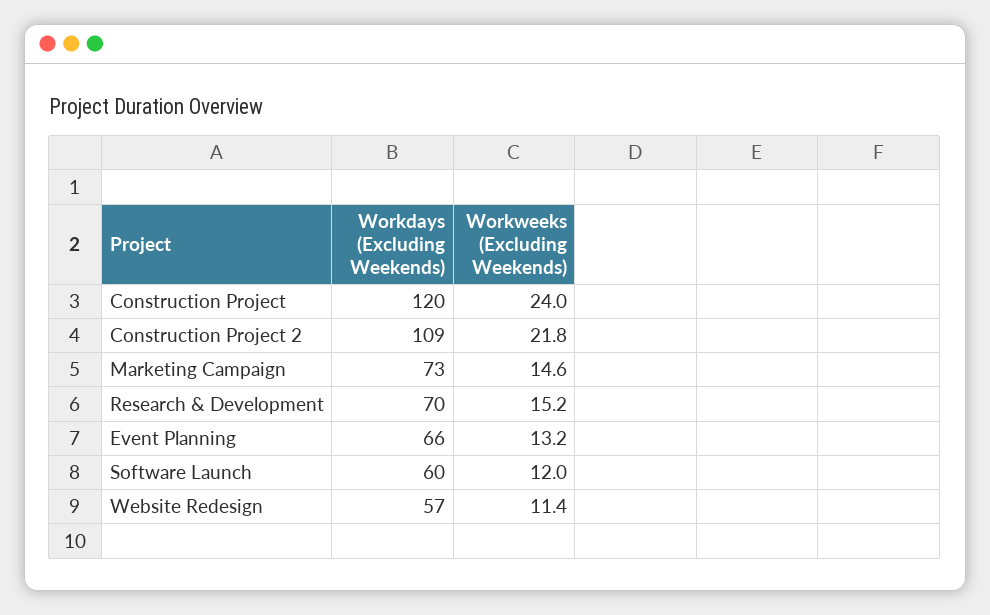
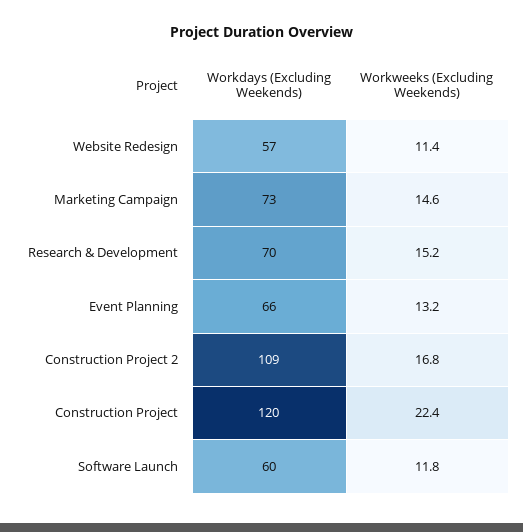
Workweeks (Excluding Weekends), Construction Project: 24 -> 22.4
Workweeks (Excluding Weekends), Construction Project 2: 21.8 -> 16.8
Workweeks (Excluding Weekends), Software Launch: 12 -> 11.8

